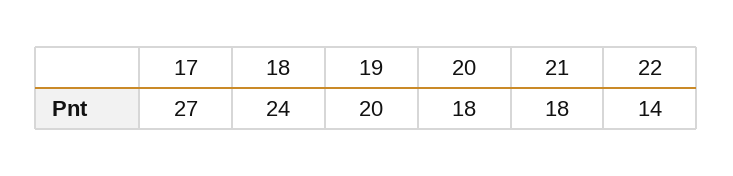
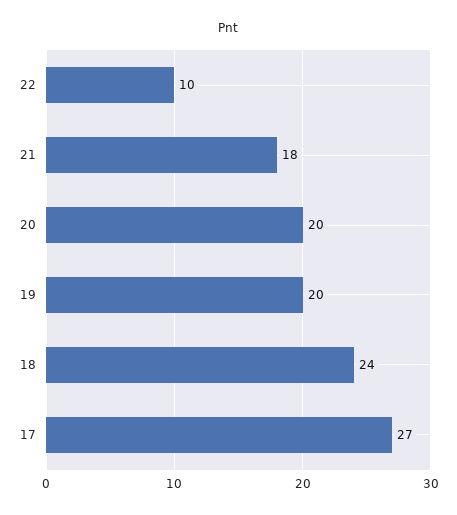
20: 18 -> 20
22: 14 -> 10

